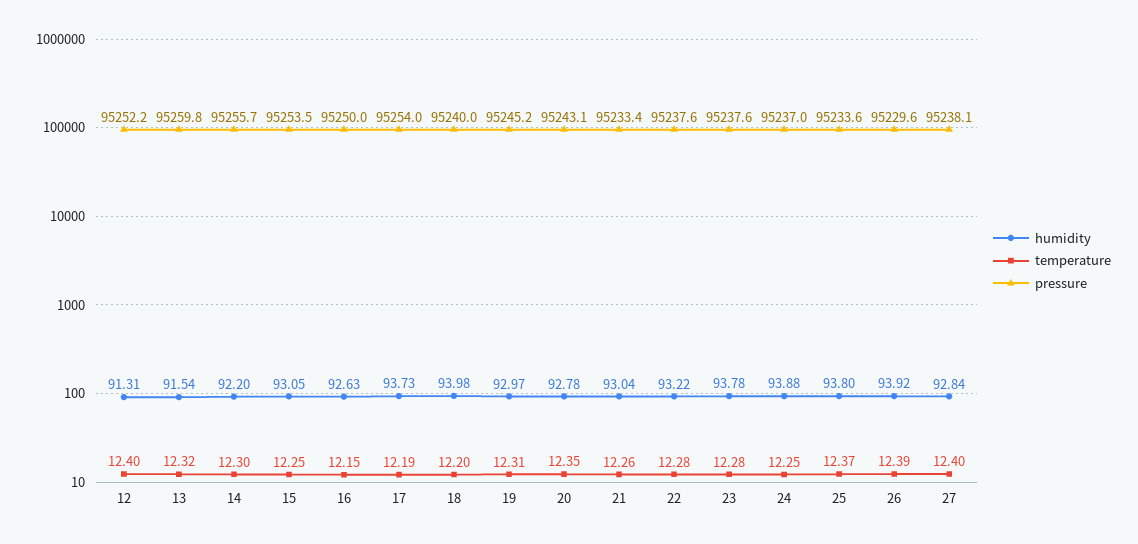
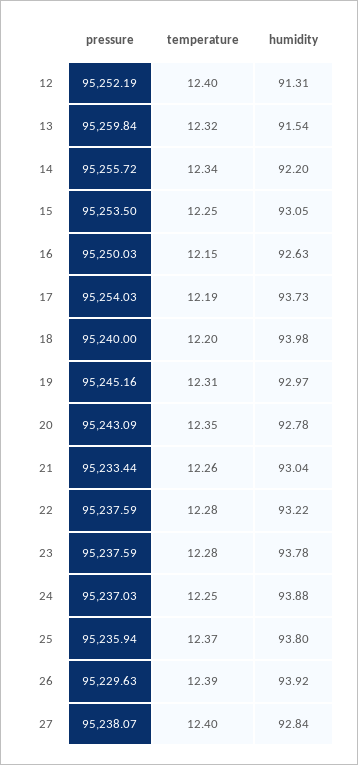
temperature, 14: 12.3 -> 12.34
pressure, 25: 95233.6 -> 95235.94

